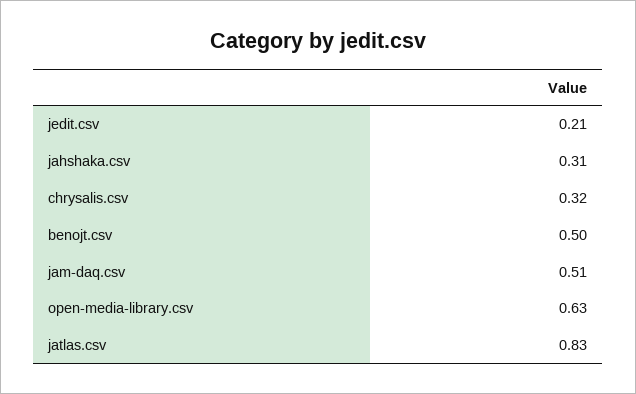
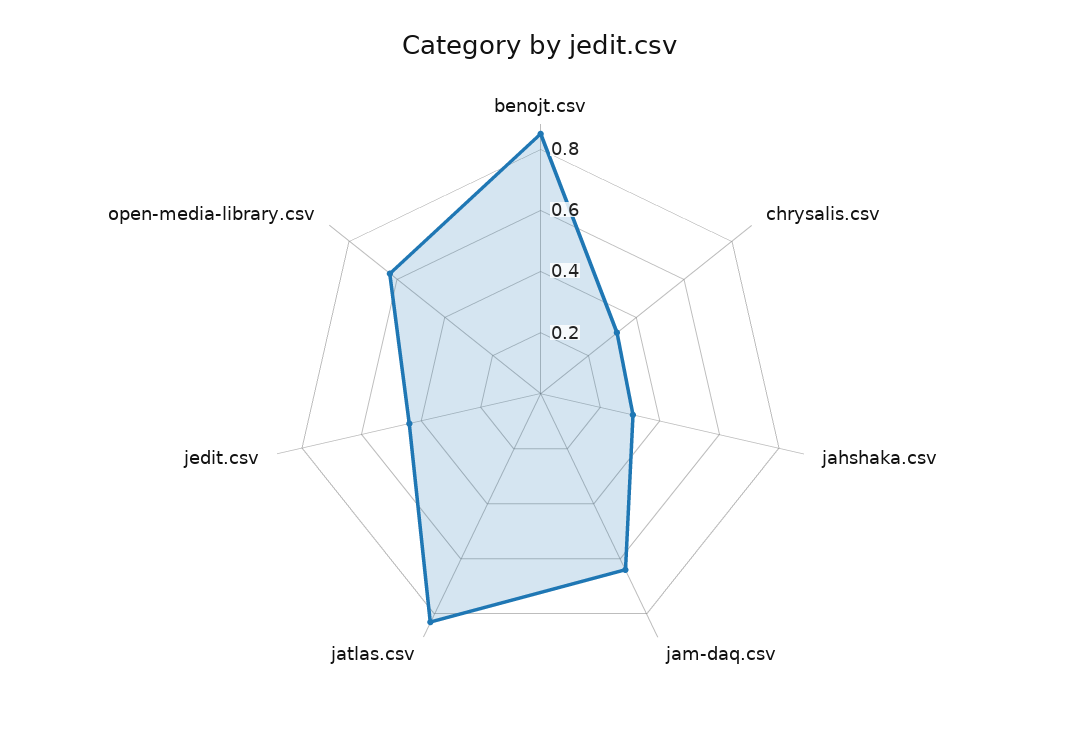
jedit.csv: 0.21 -> 0.45
benojt.csv: 0.5 -> 0.85
jam-daq.csv: 0.51 -> 0.65

